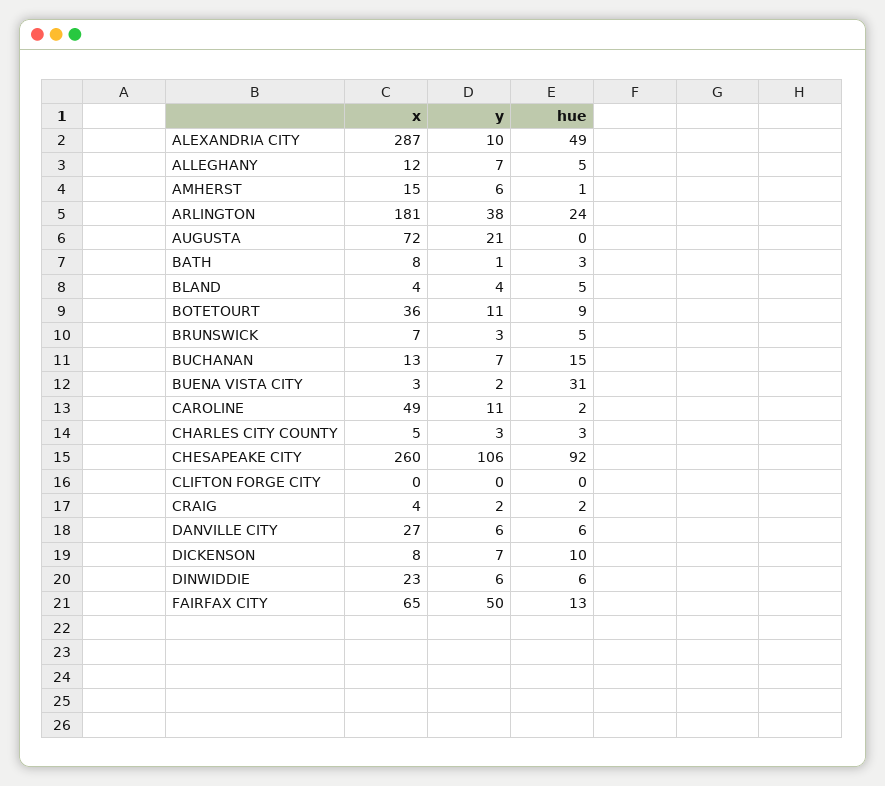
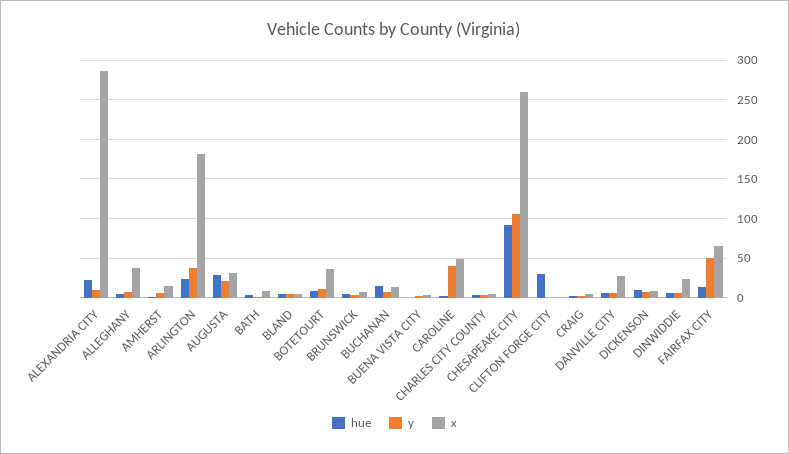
hue, ALEXANDRIA CITY: 49 -> 20
x, ALLEGHANY: 12 -> 40
x, AUGUSTA: 72 -> 30
hue, AUGUSTA: 0 -> 30
hue, BUENA VISTA CITY: 31 -> 0
y, CAROLINE: 11 -> 40
hue, CLIFTON FORGE CITY: 0 -> 30

